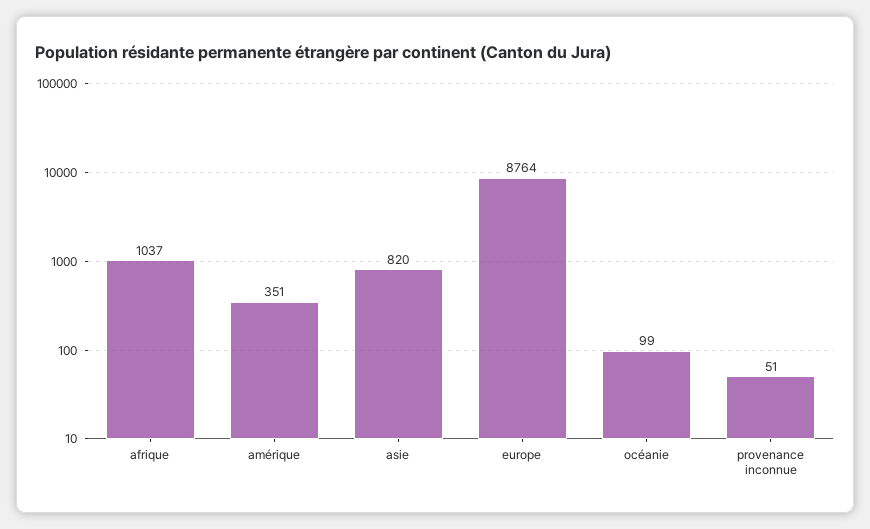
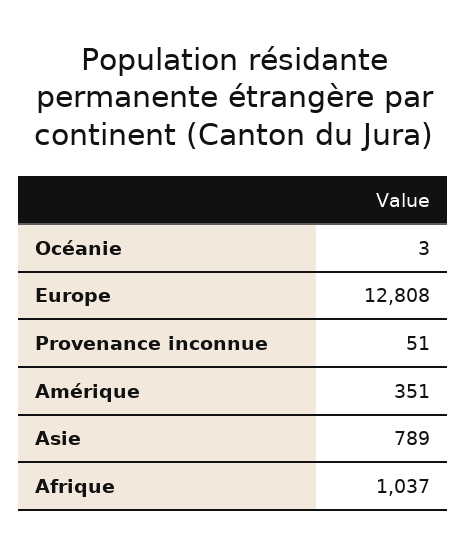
asie: 820 -> 789
europe: 8764 -> 12808
océanie: 99 -> 3

